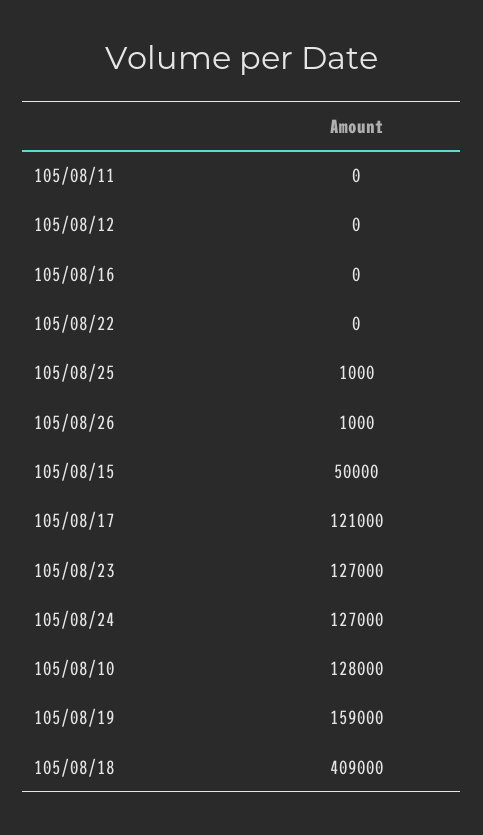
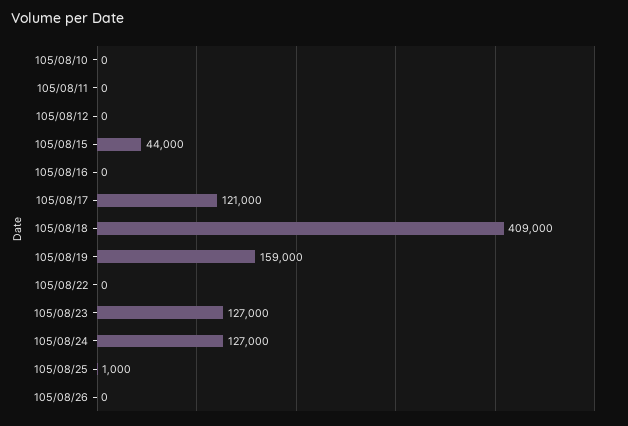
105/08/26: 1000 -> 0
105/08/15: 50000 -> 44000
105/08/10: 128000 -> 0

